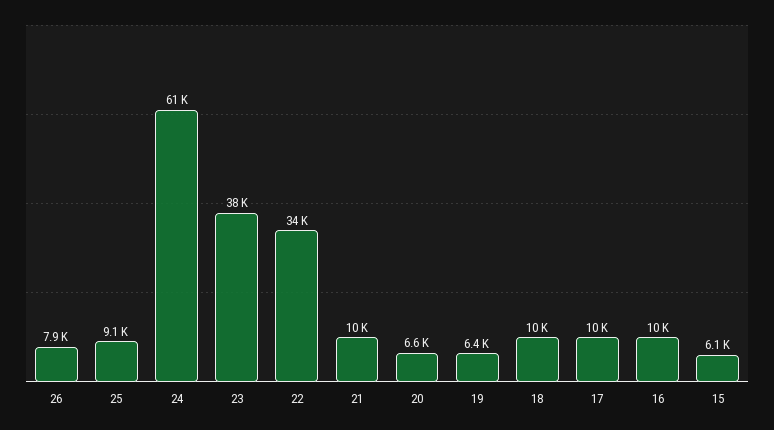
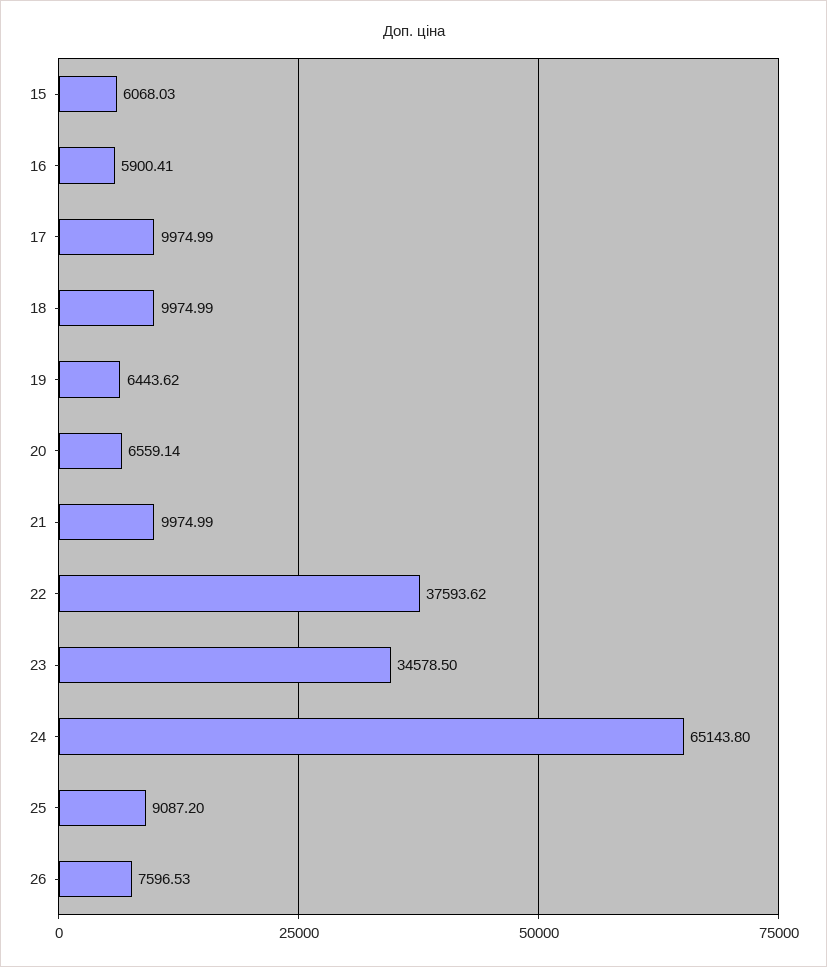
26: 7900 -> 7596.53
24: 61000 -> 65143.8
23: 38000 -> 34578.5
22: 34000 -> 37593.62
16: 10000 -> 5900.41

